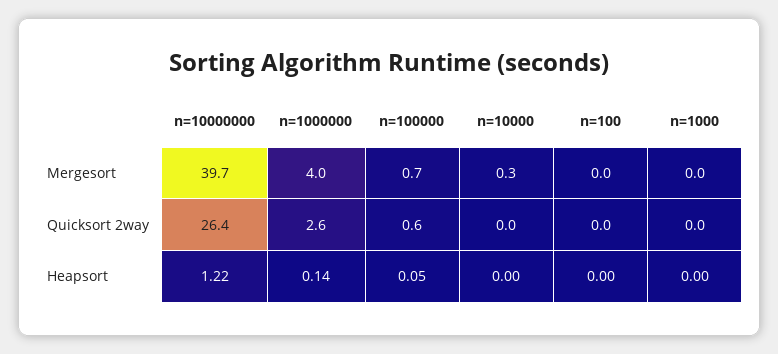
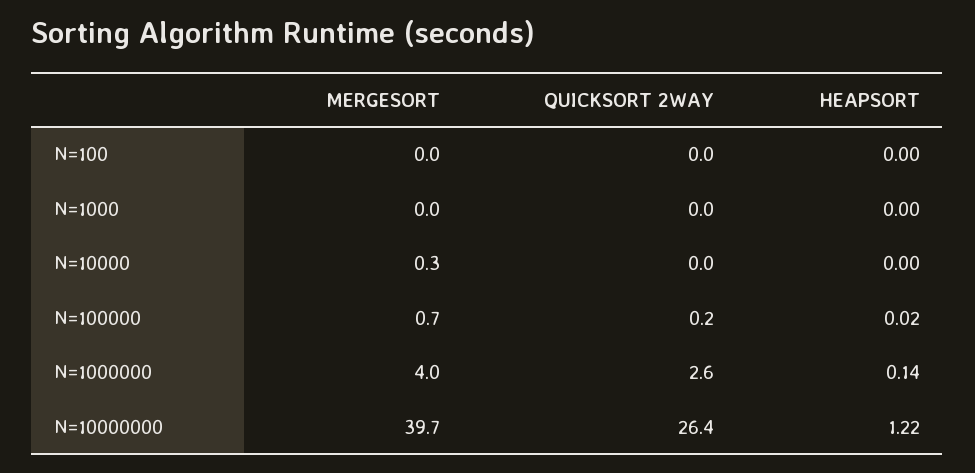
n=100000, Quicksort 2way: 0.6 -> 0.2
n=100000, Heapsort: 0.05 -> 0.02

